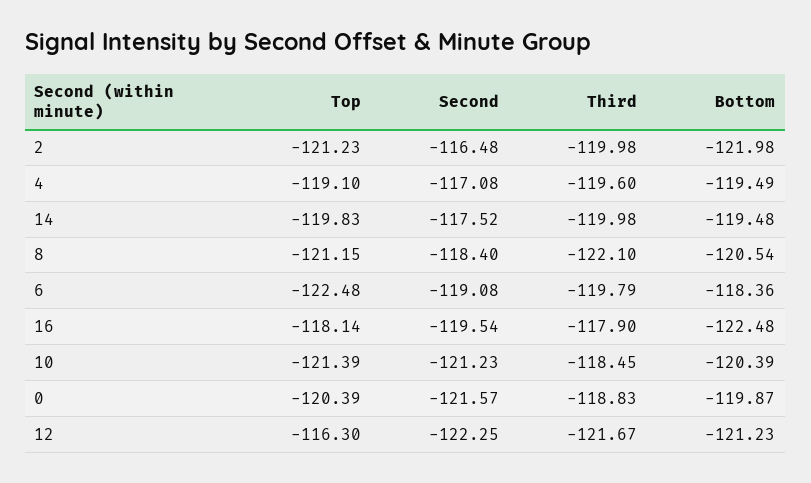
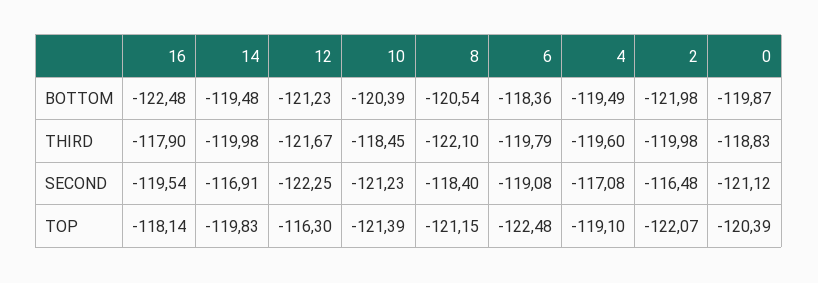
Top, 2: -121.23 -> -122.07
Second, 14: -117.52 -> -116.91
Second, 0: -121.57 -> -121.12

